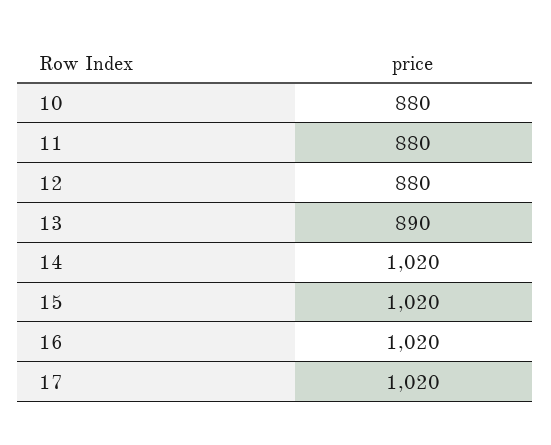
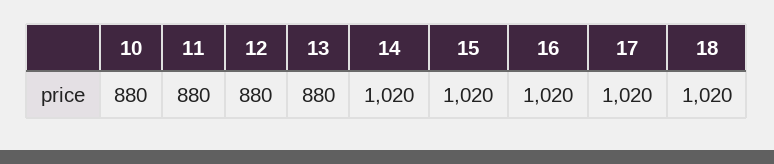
13: 890 -> 880
18: none -> 1020

